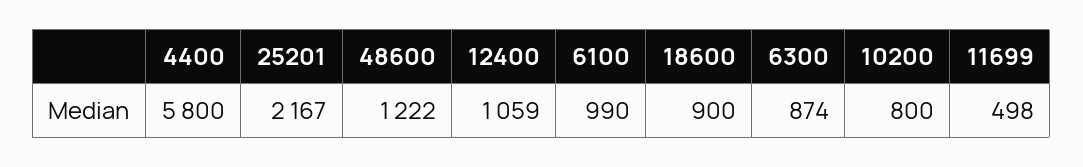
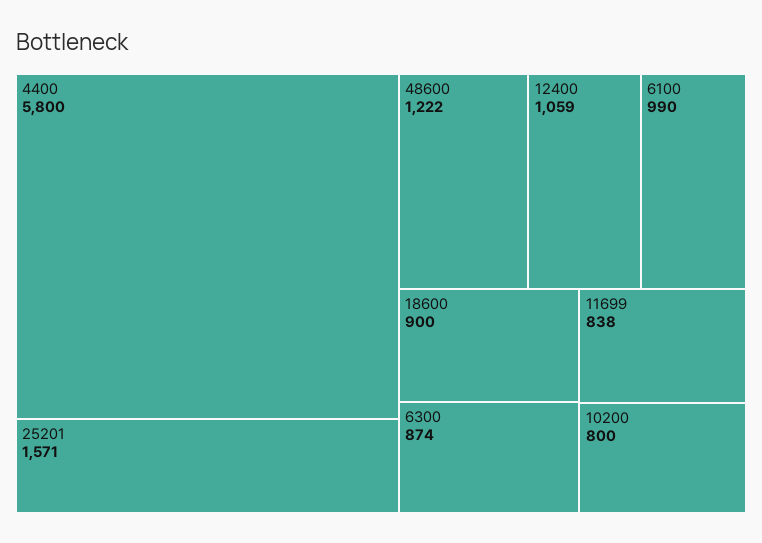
25201: 2167 -> 1571
11699: 498 -> 838

